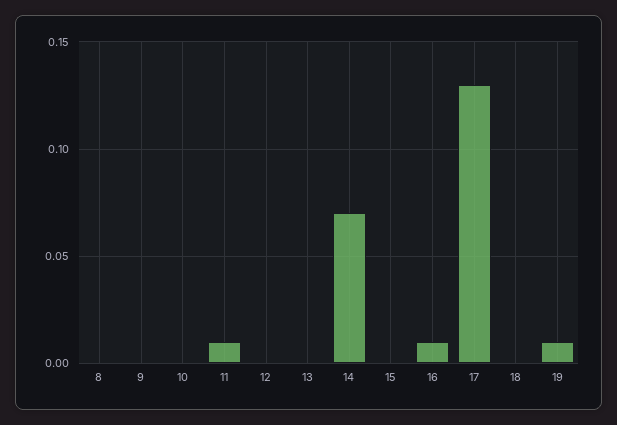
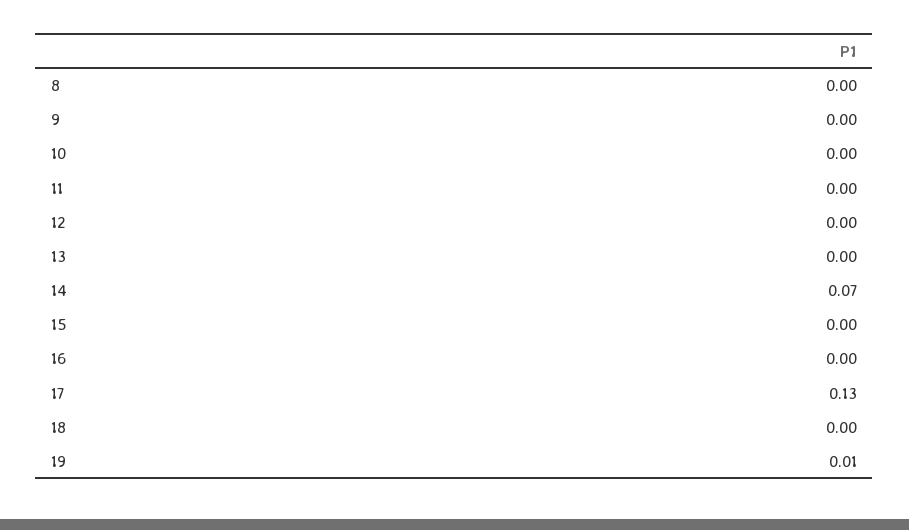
11: 0.01 -> 0
16: 0.01 -> 0

